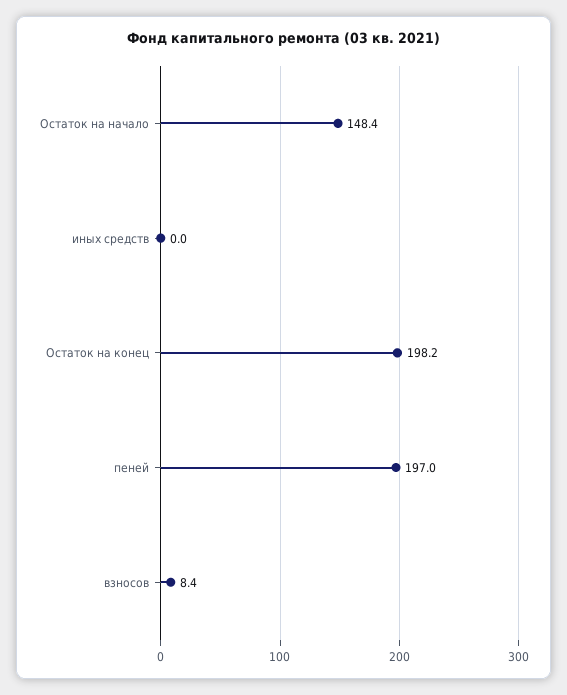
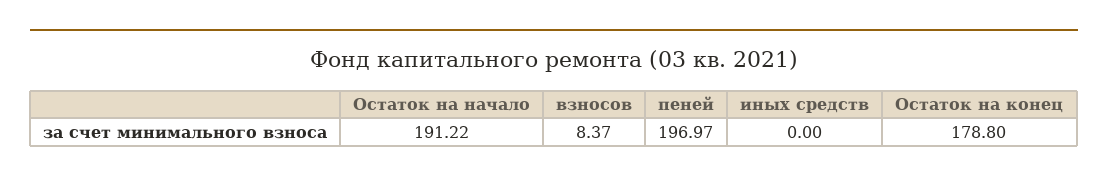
Остаток на начало: 148.4 -> 191.22
Остаток на конец: 198.2 -> 178.8

